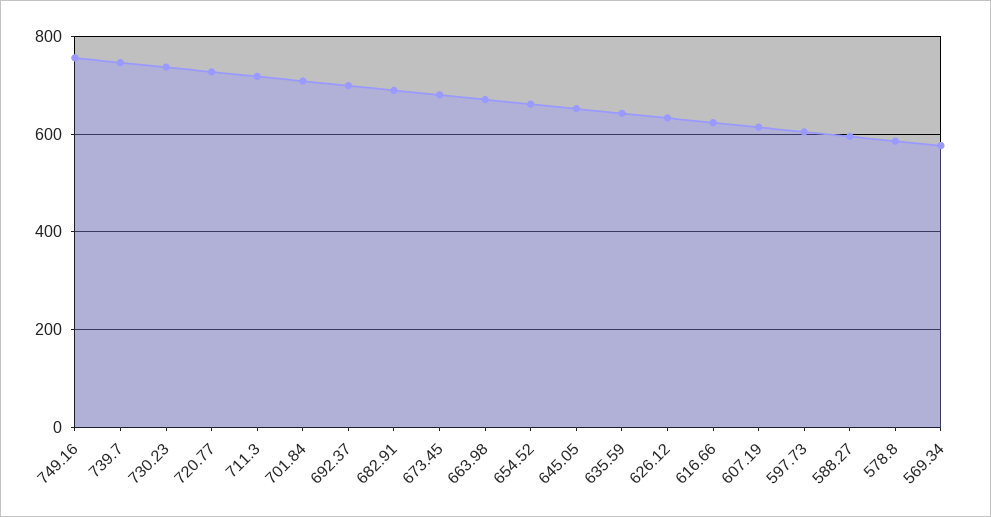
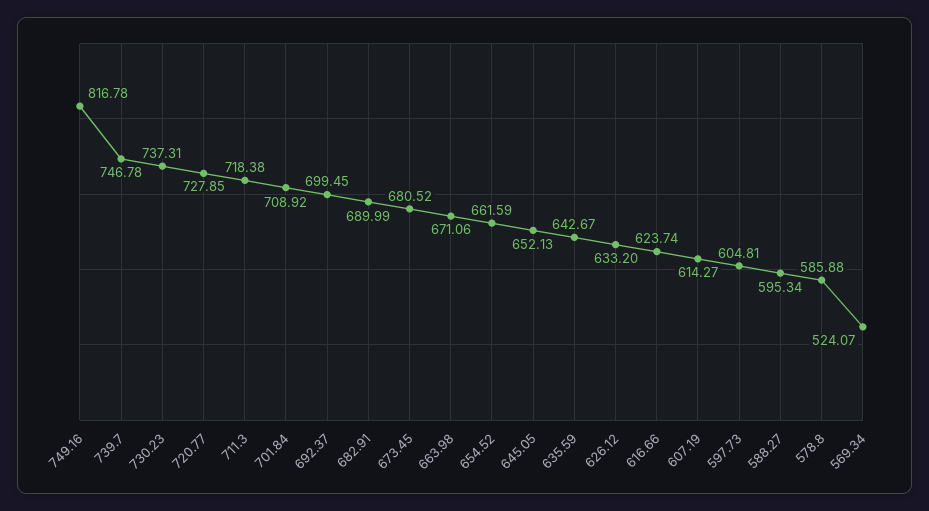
749.16: 760 -> 816.78
569.34: 580 -> 524.07

